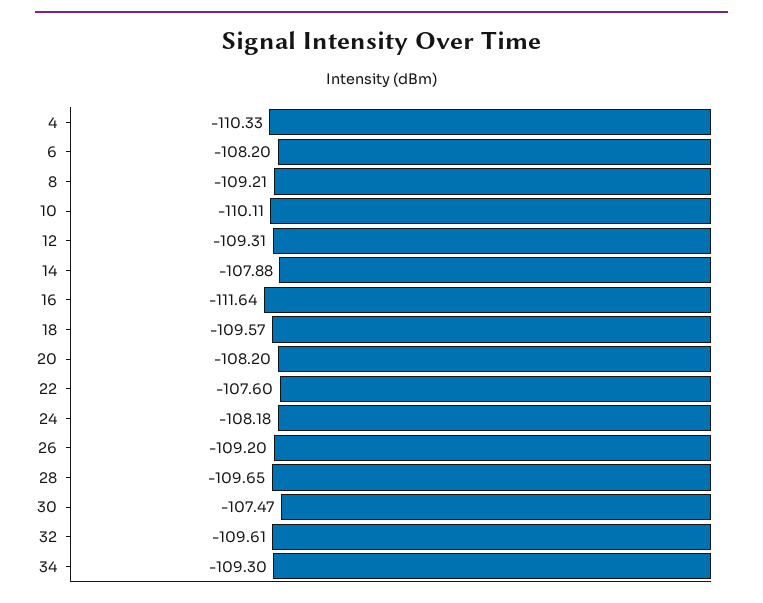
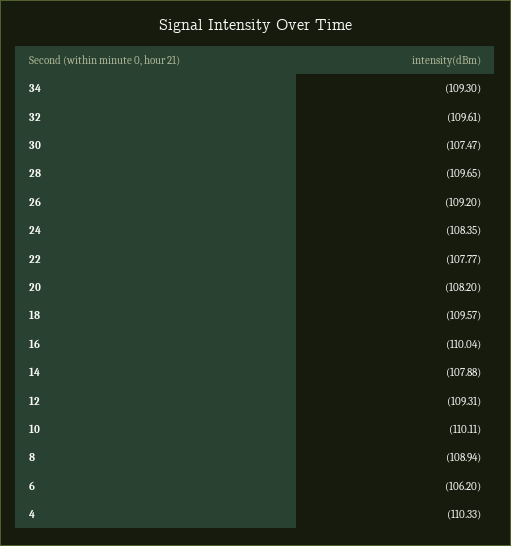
6: -108.2 -> -106.2
8: -109.21 -> -108.94
16: -111.64 -> -110.04
22: -107.6 -> -107.77
24: -108.18 -> -108.35

